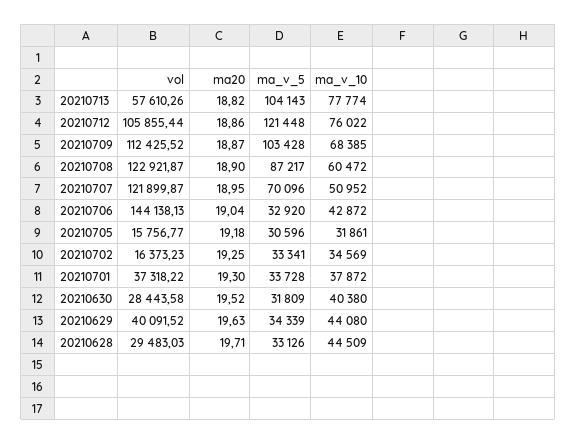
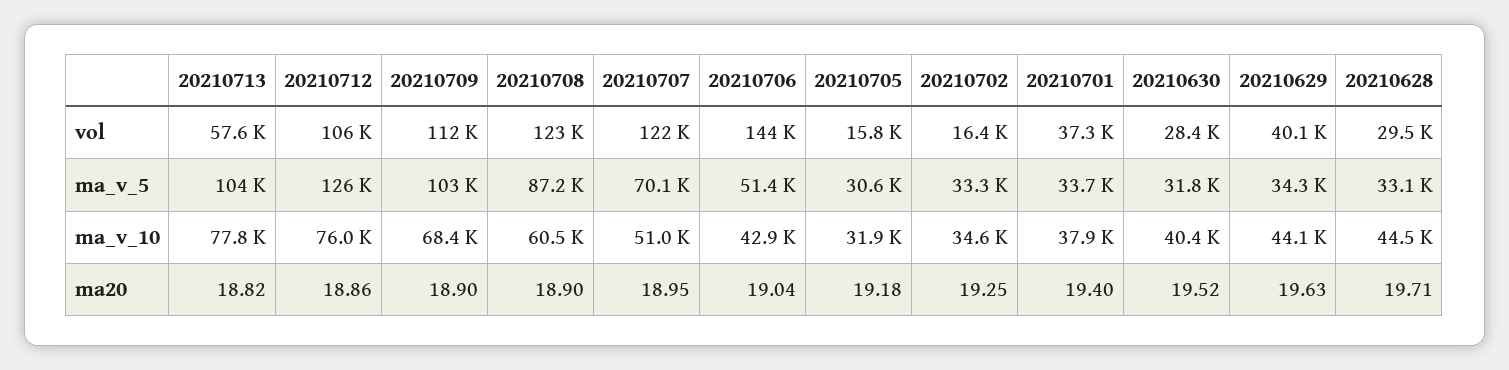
ma_v_5, 20210712: 121448 -> 126000
ma20, 20210709: 18.87 -> 18.9
ma_v_5, 20210706: 32920 -> 51400
ma20, 20210701: 19.3 -> 19.4

